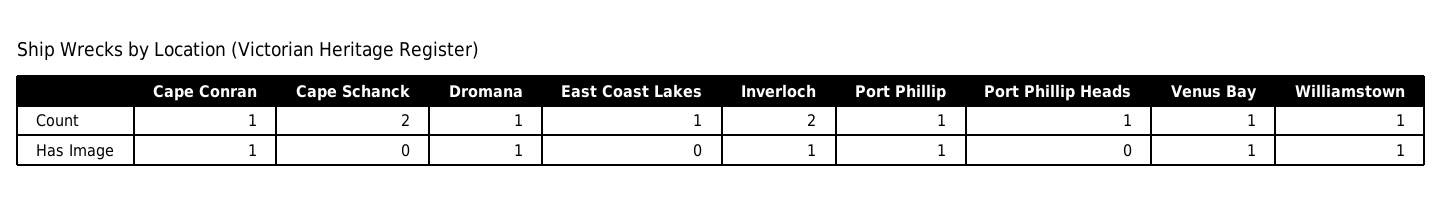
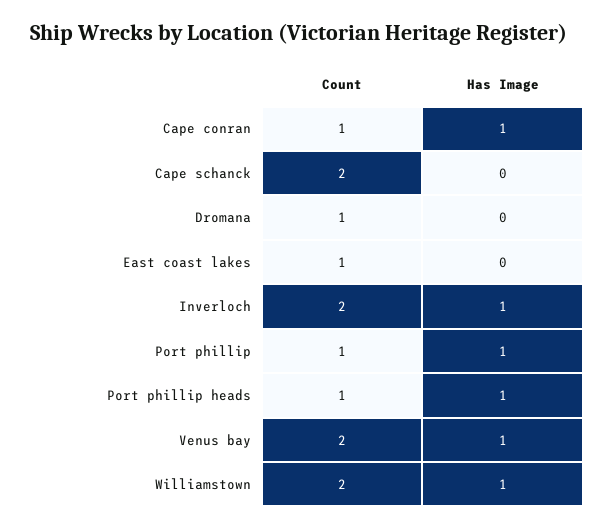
Venus Bay, Count: 1 -> 2
Williamstown, Count: 1 -> 2
Dromana, Has Image: 1 -> 0
Port Phillip Heads, Has Image: 0 -> 1

